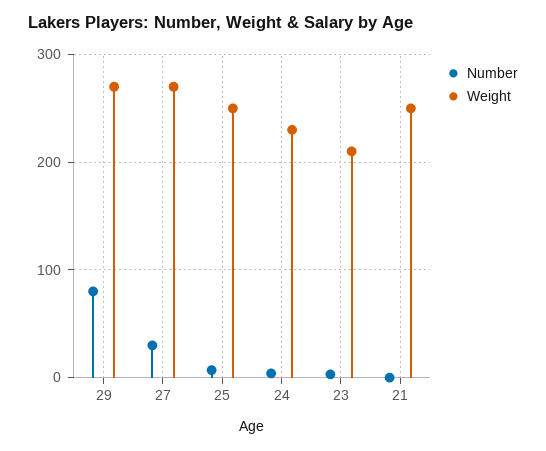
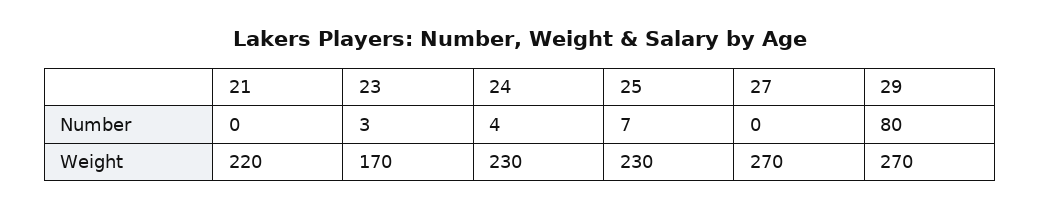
Number, 27: 30 -> 0
Weight, 25: 250 -> 230
Weight, 23: 210 -> 170
Weight, 21: 250 -> 220

